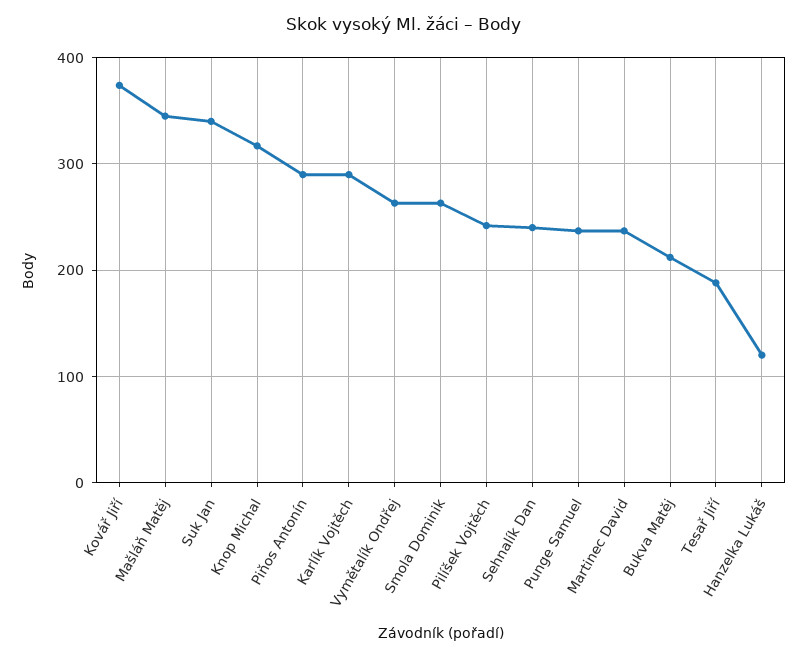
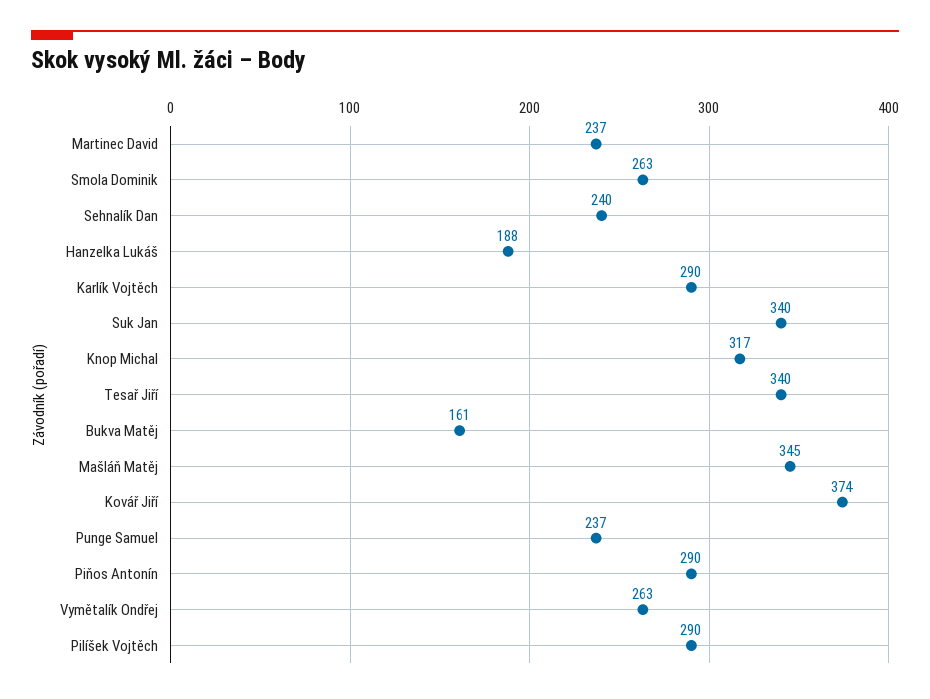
Pilíšek Vojtěch: 240 -> 290
Bukva Matěj: 210 -> 161
Tesař Jiří: 190 -> 340
Hanzelka Lukáš: 120 -> 188

